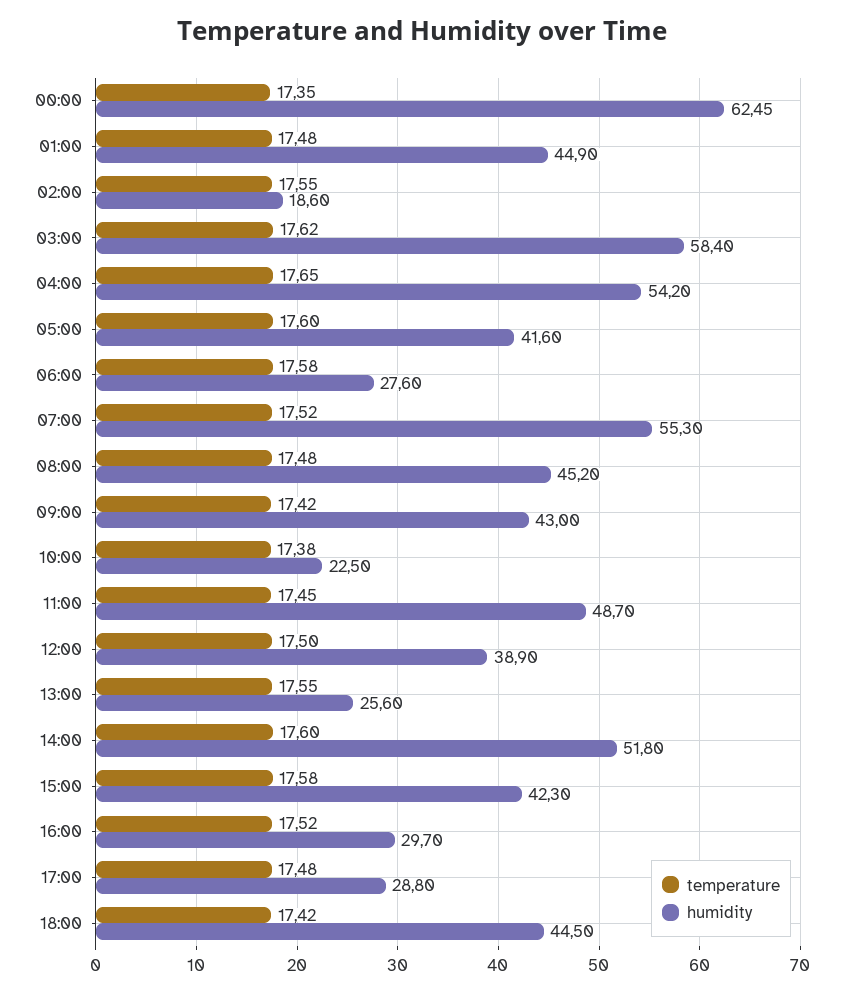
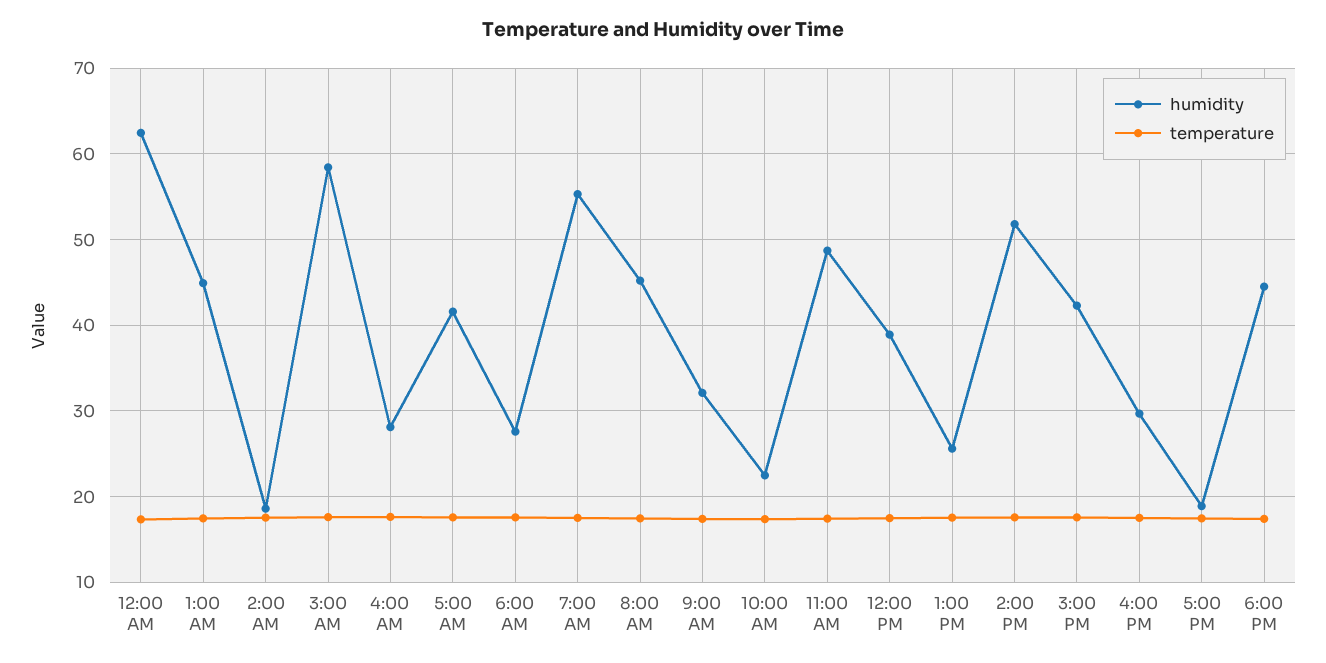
humidity, 04:00: 54.2 -> 28
humidity, 09:00: 43 -> 32
humidity, 17:00: 28.8 -> 19

